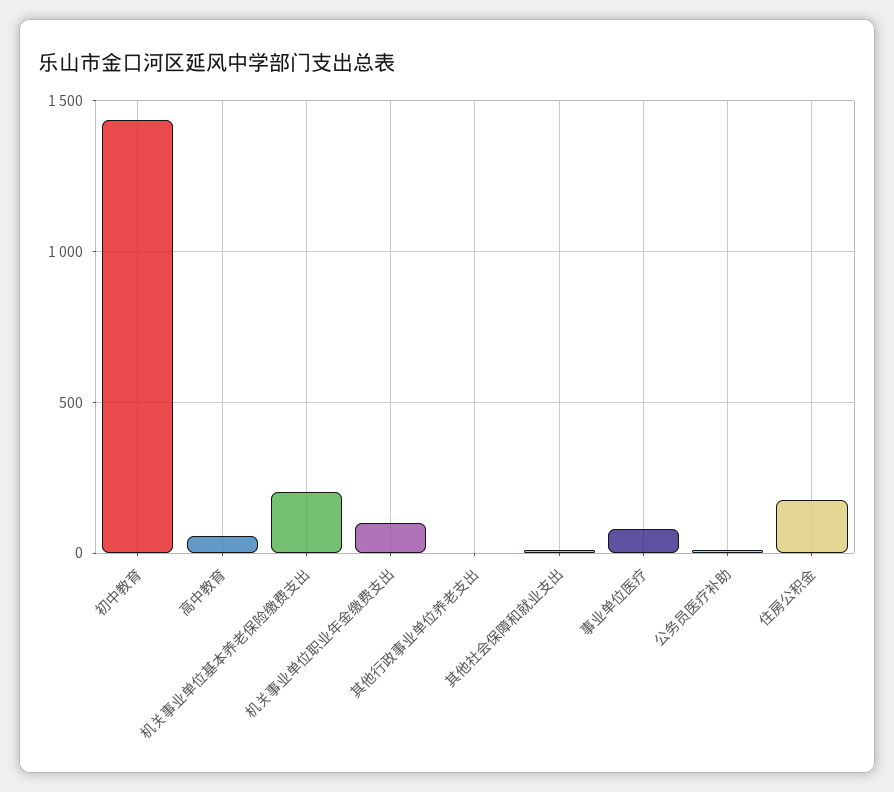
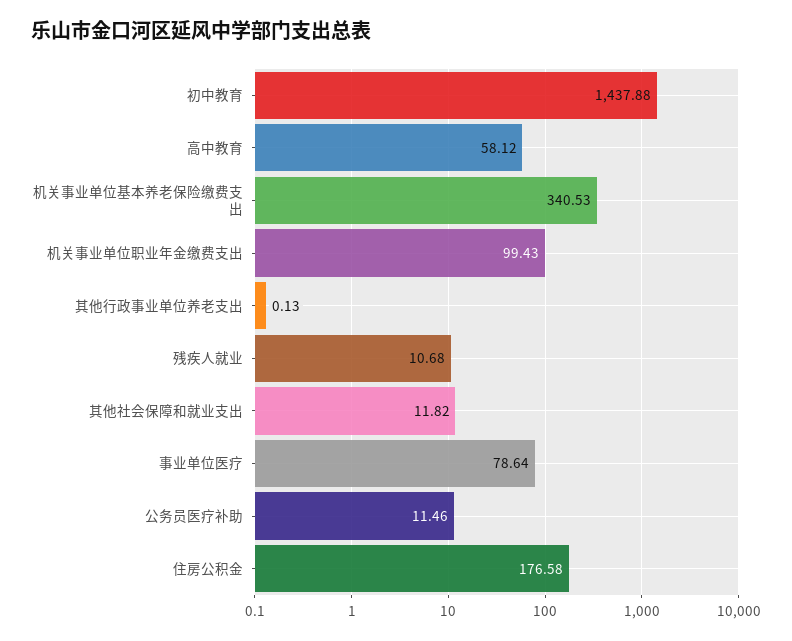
机关事业单位基本养老保险缴费支出: 200 -> 340.53
残疾人就业: none -> 10.68

